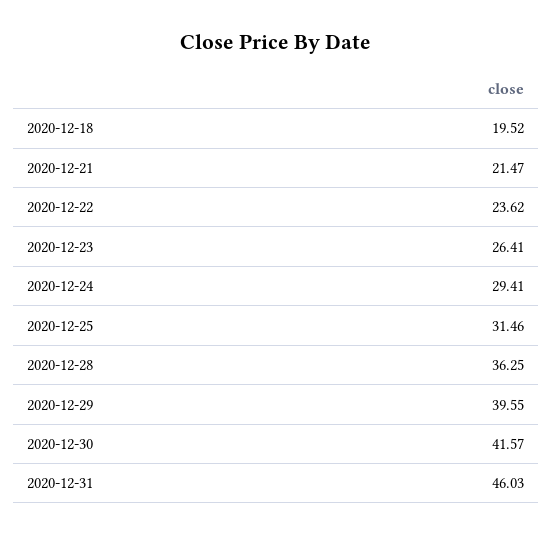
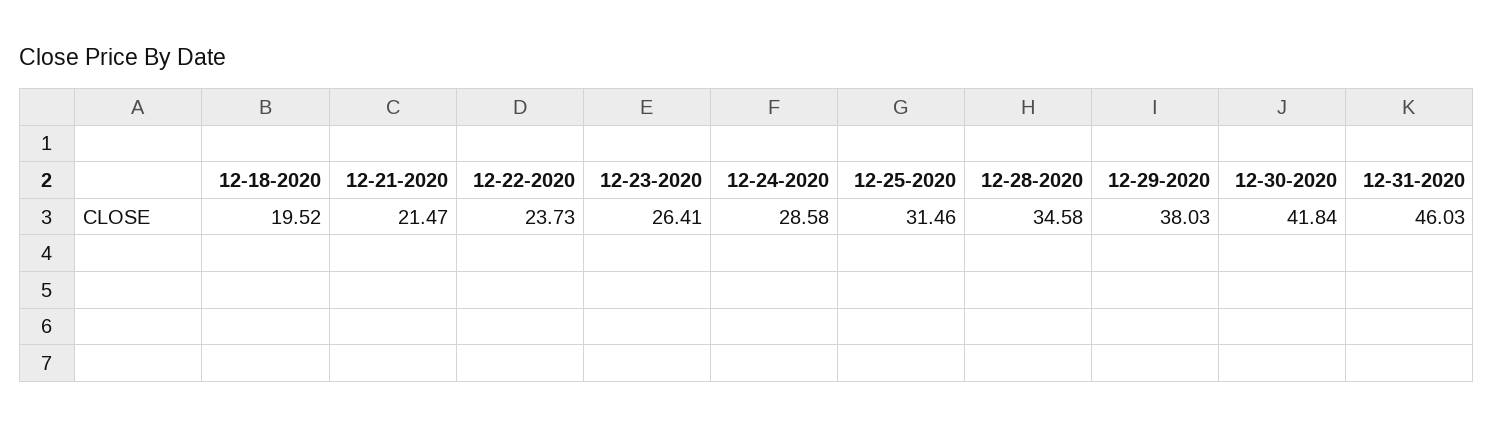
2020-12-22: 23.62 -> 23.73
2020-12-24: 29.41 -> 28.58
2020-12-28: 36.25 -> 34.58
2020-12-29: 39.55 -> 38.03
2020-12-30: 41.57 -> 41.84

